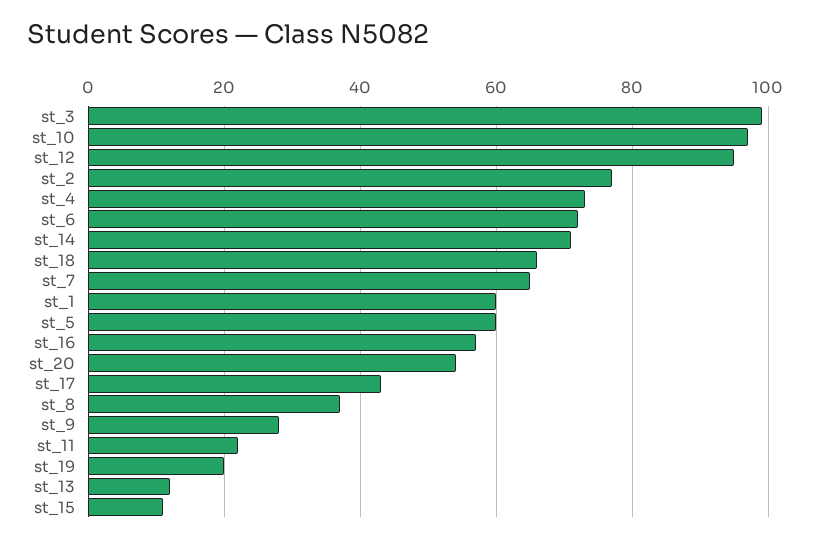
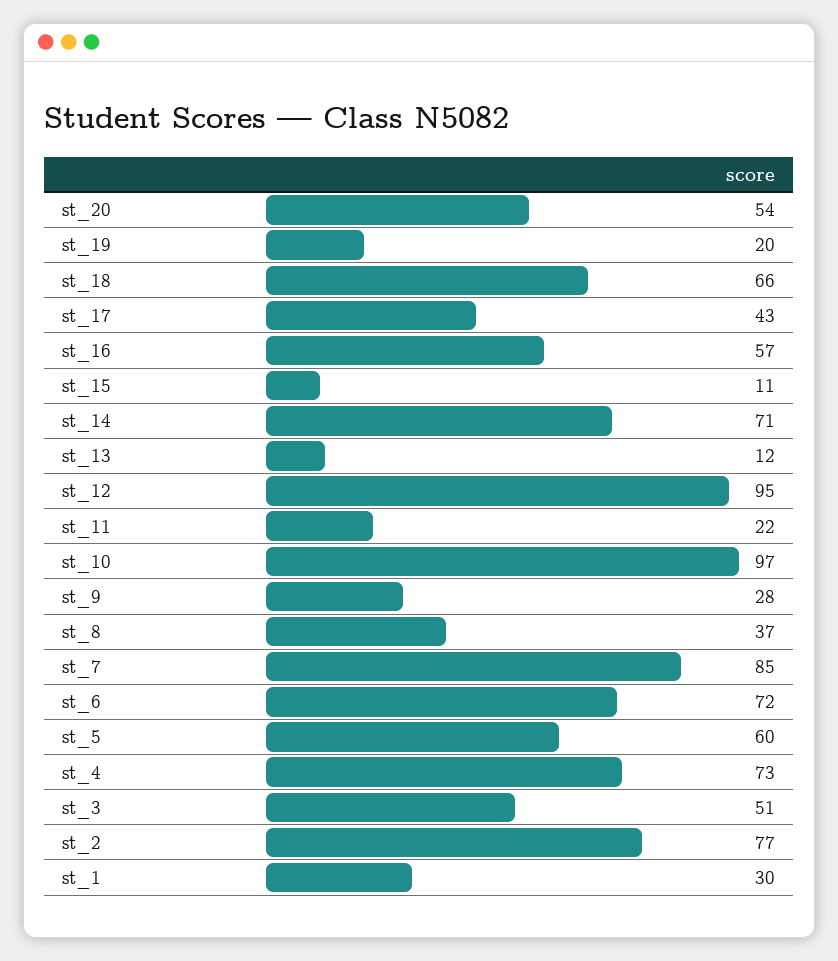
st_3: 100 -> 51
st_7: 65 -> 85
st_1: 60 -> 30

